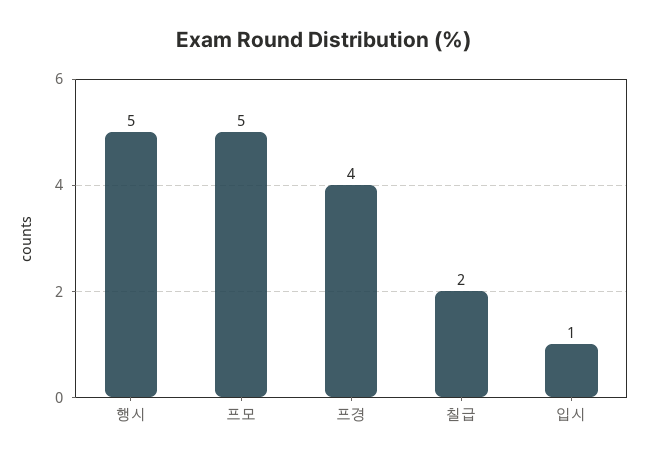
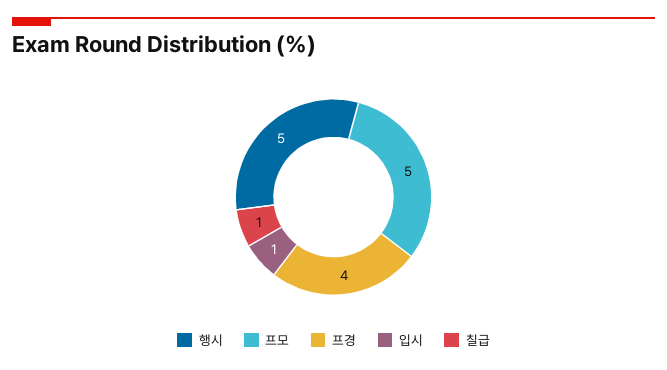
칠급: 2 -> 1

